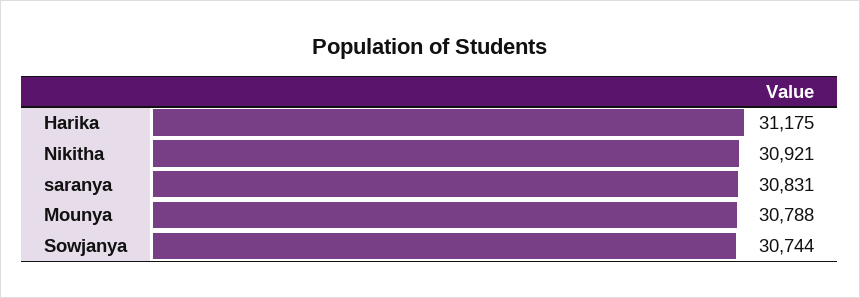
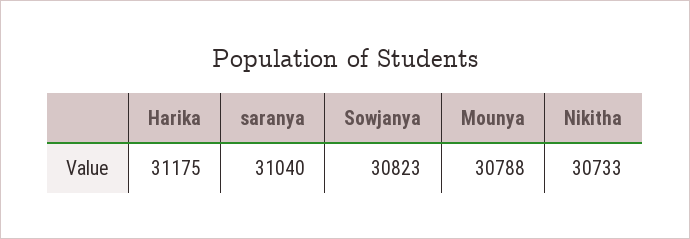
Nikitha: 30921 -> 30733
saranya: 30831 -> 31040
Sowjanya: 30744 -> 30823

